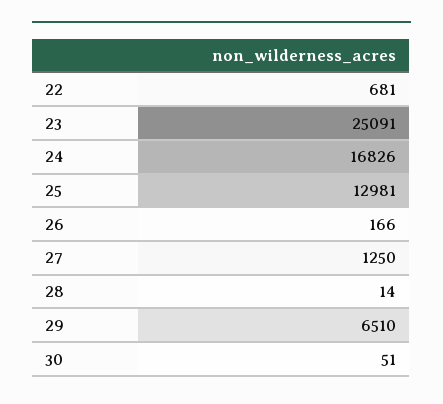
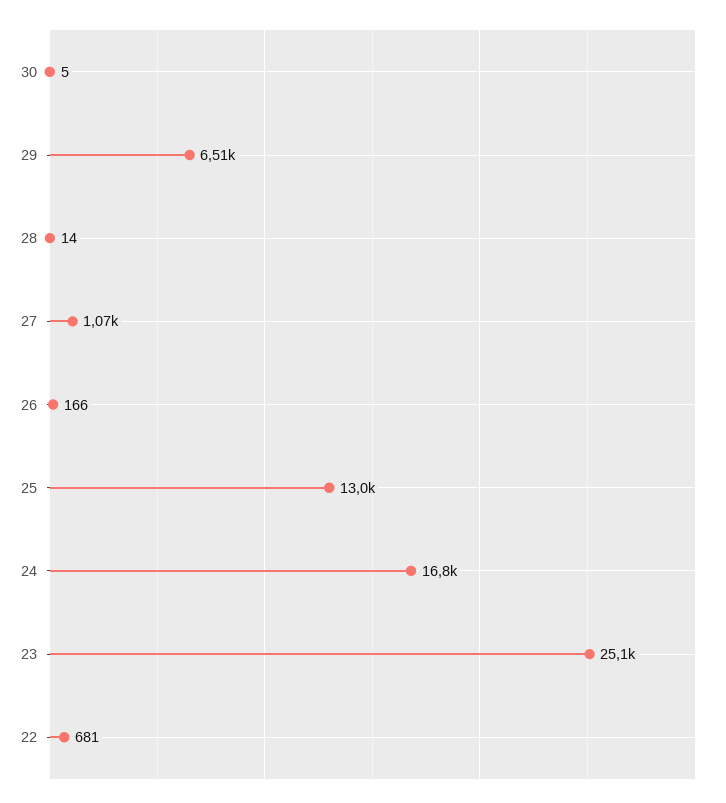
27: 1250 -> 1070
30: 51 -> 5

